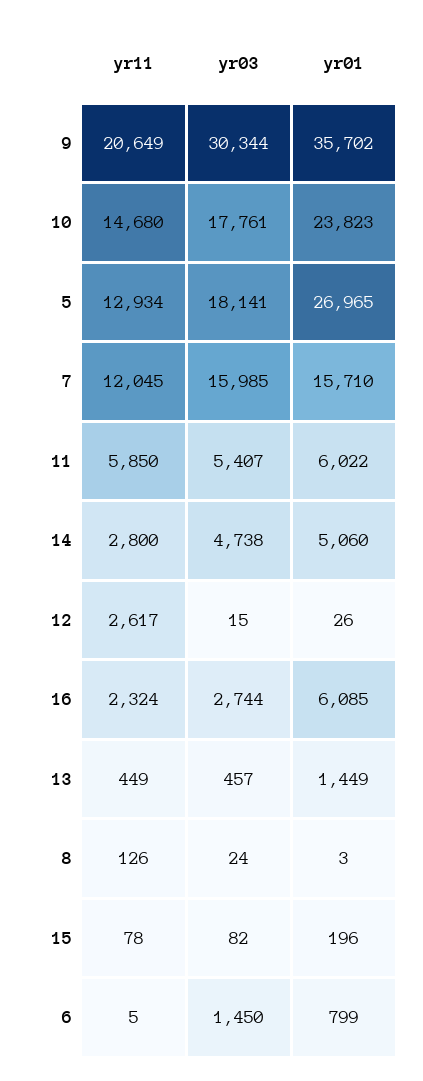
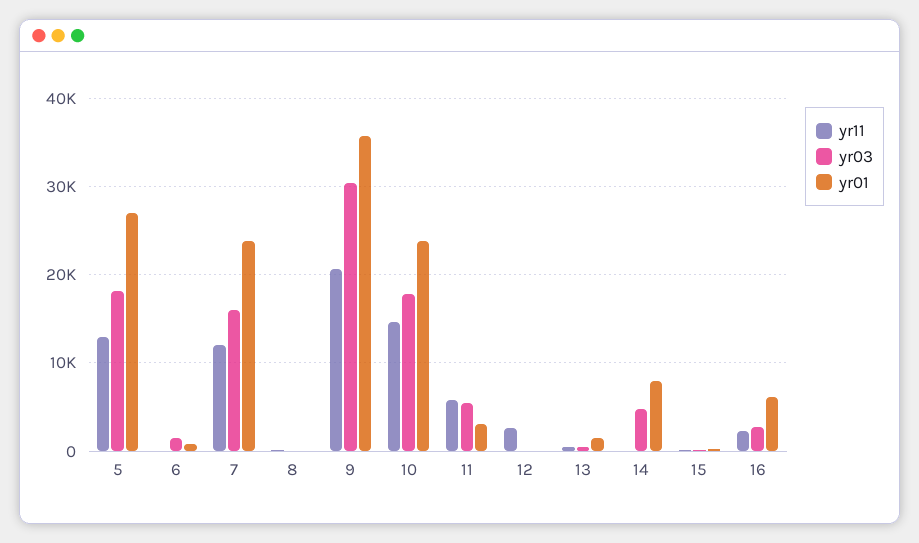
yr01, 7: 15710 -> 24000
yr01, 11: 6022 -> 3000
yr11, 14: 2800 -> 0
yr01, 14: 5060 -> 8000

